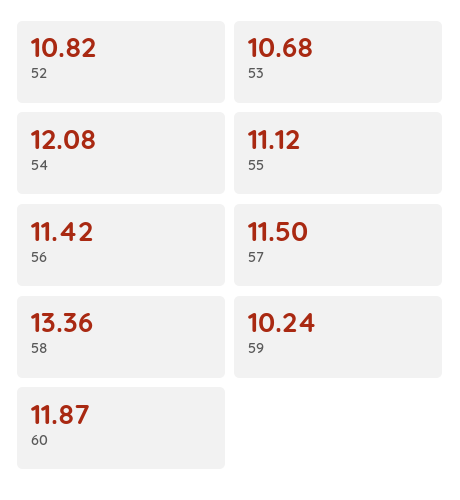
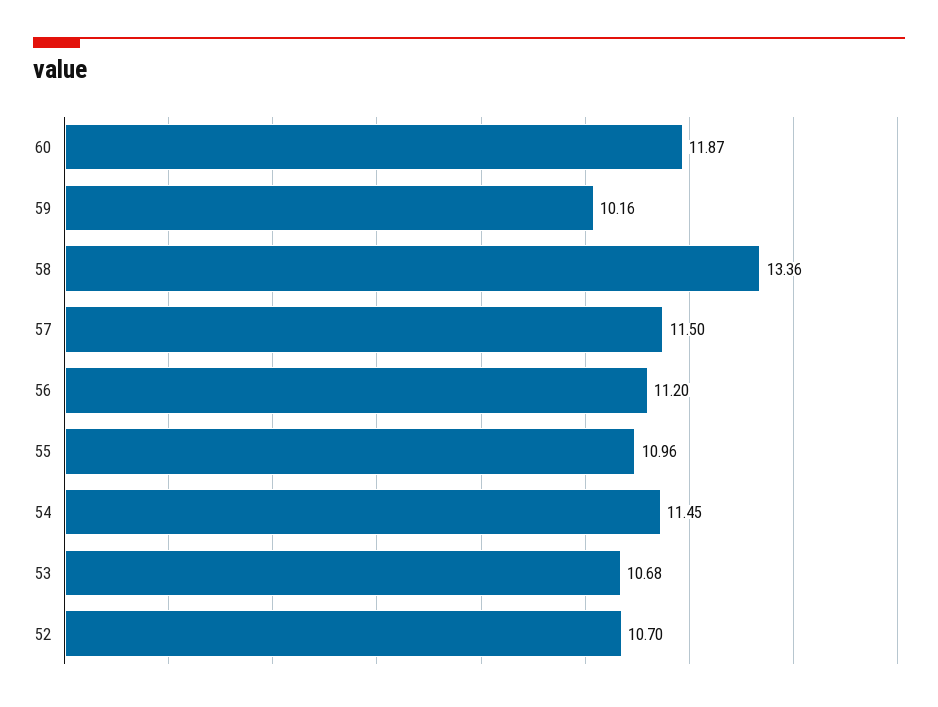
52: 10.82 -> 10.7
54: 12.08 -> 11.45
55: 11.12 -> 10.96
56: 11.42 -> 11.2
59: 10.24 -> 10.16

